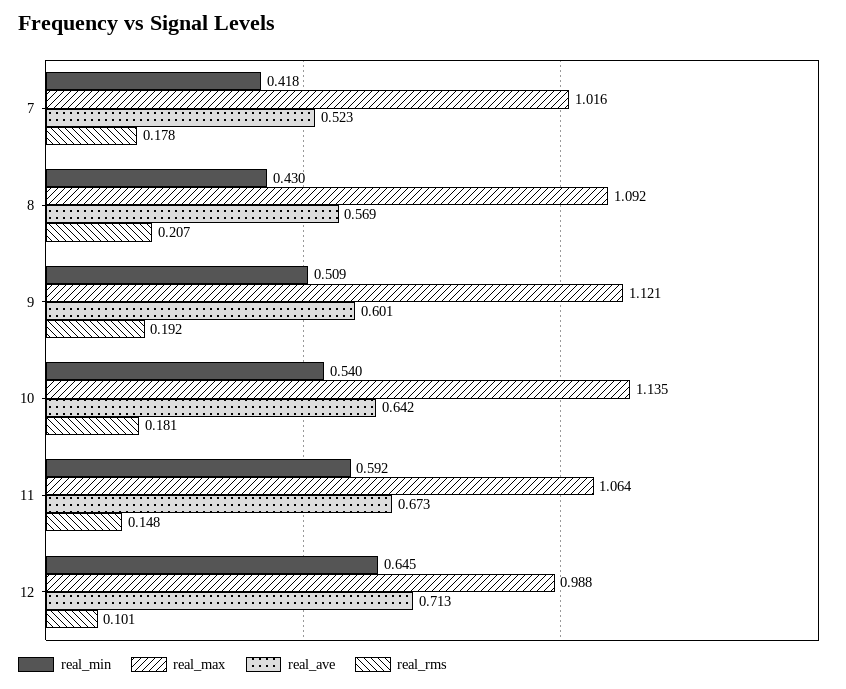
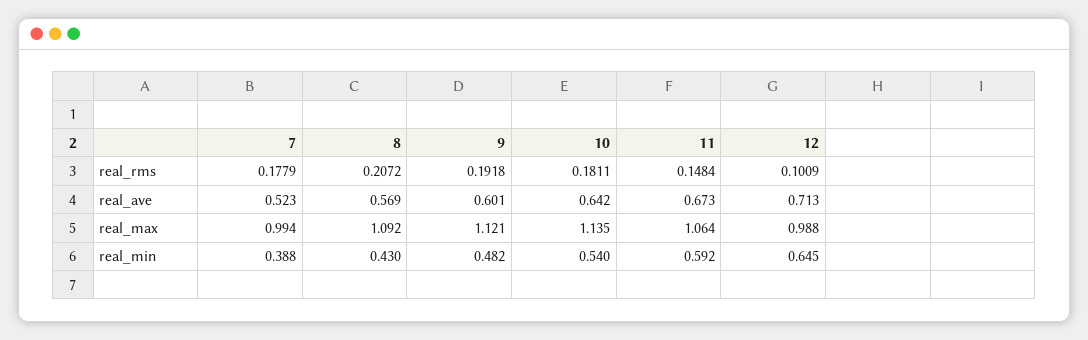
real_min, 7: 0.418 -> 0.388
real_max, 7: 1.016 -> 0.994
real_min, 9: 0.509 -> 0.482

